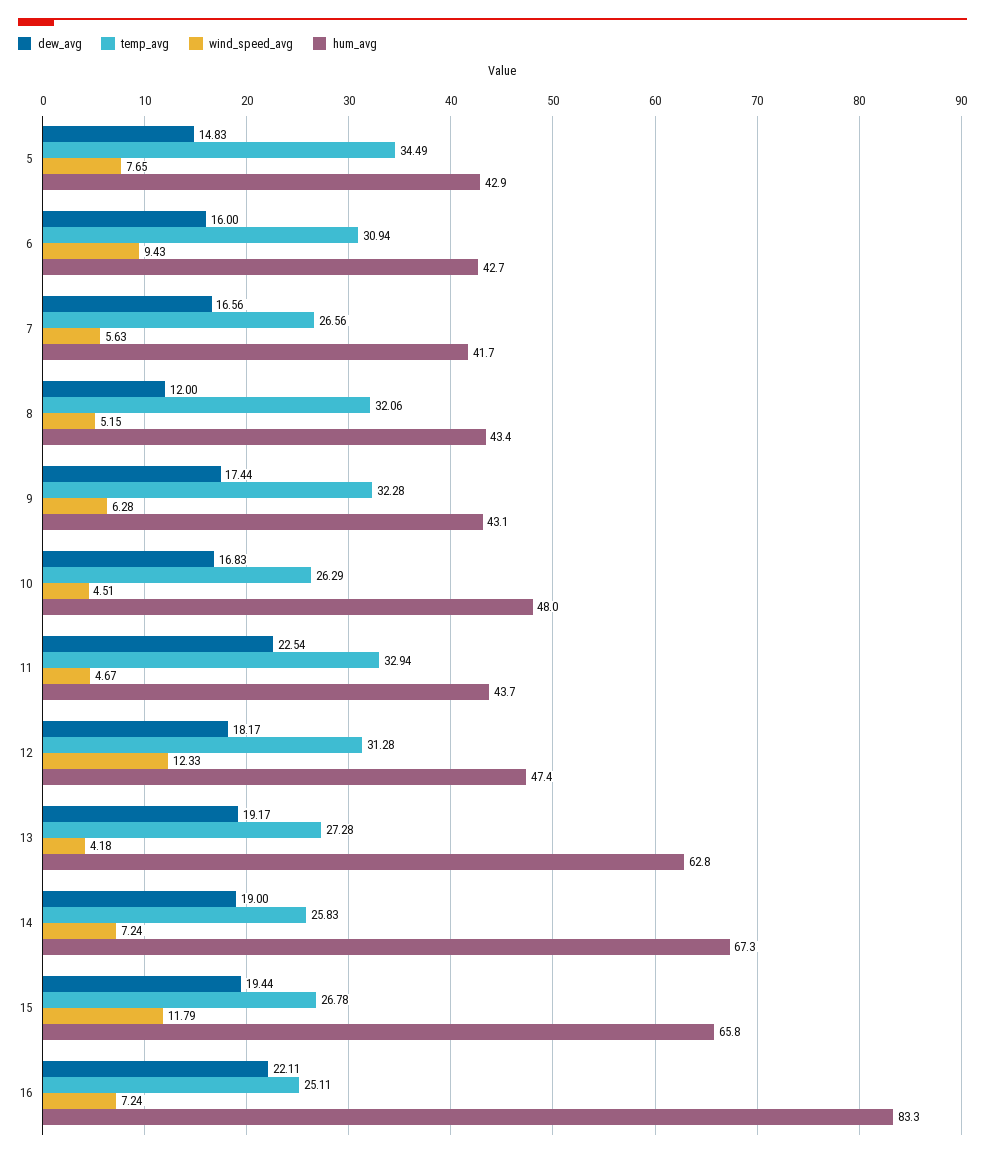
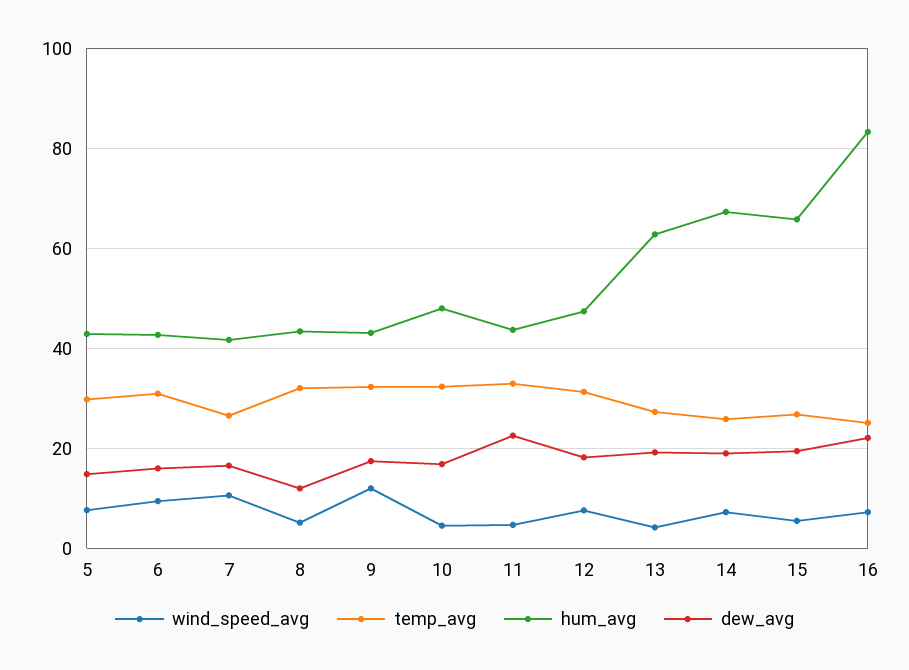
temp_avg, 5: 34.49 -> 30
wind_speed_avg, 7: 5.63 -> 10
wind_speed_avg, 9: 6.28 -> 12
temp_avg, 10: 26.29 -> 32
wind_speed_avg, 12: 12.33 -> 8
wind_speed_avg, 15: 11.79 -> 6

